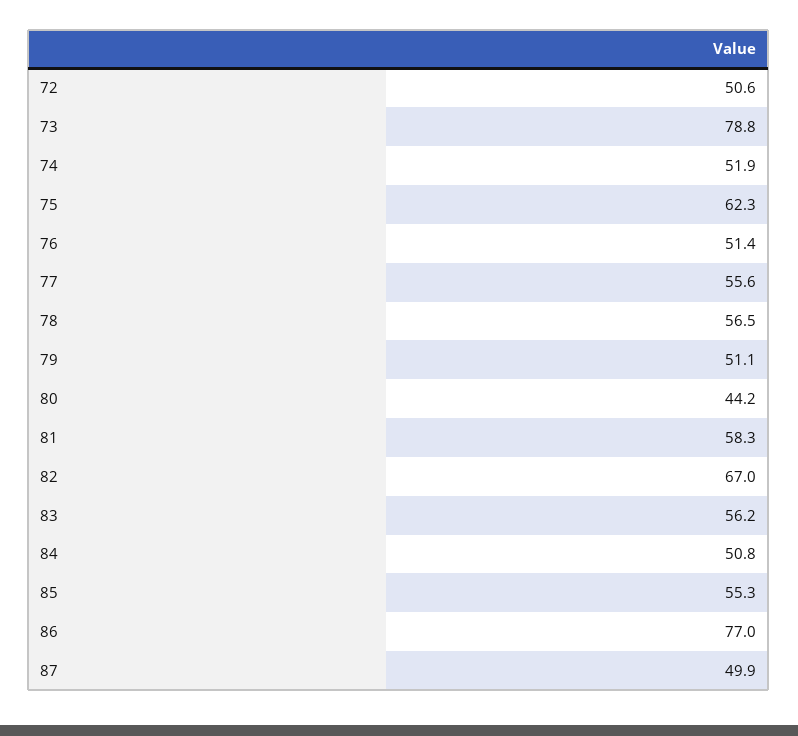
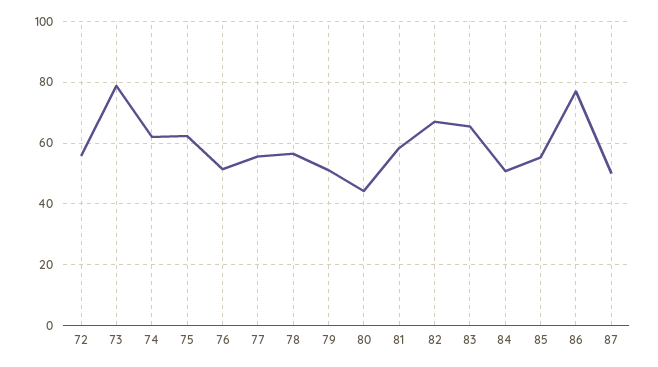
72: 50.6 -> 56
74: 51.9 -> 62
83: 56.2 -> 66

